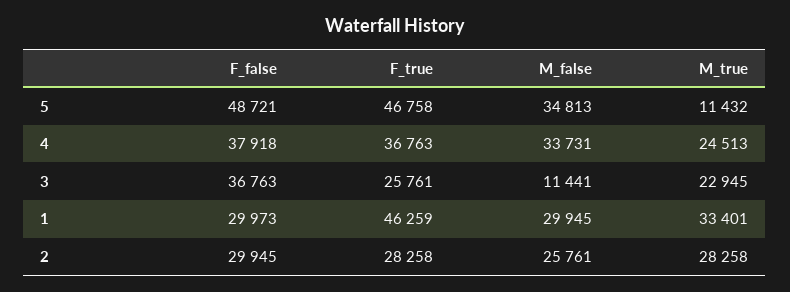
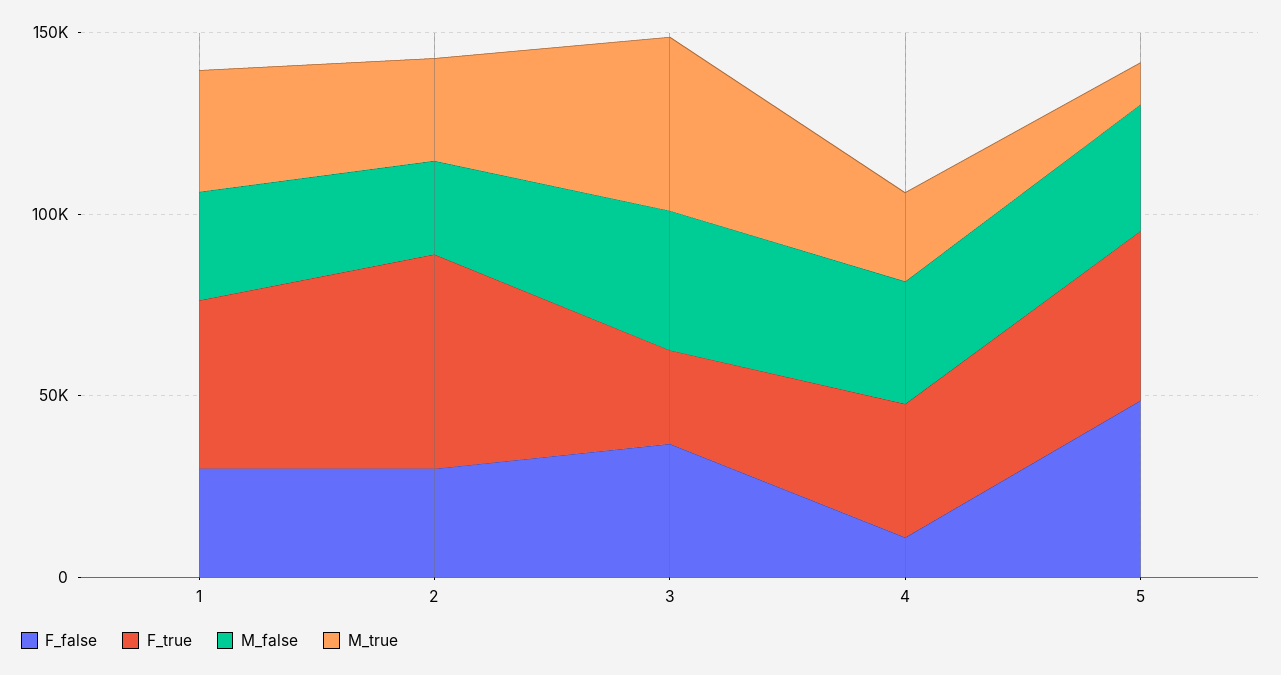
F_false, 4: 37918 -> 10000
M_false, 3: 11441 -> 40000
M_true, 3: 22945 -> 50000
F_true, 2: 28258 -> 60000

